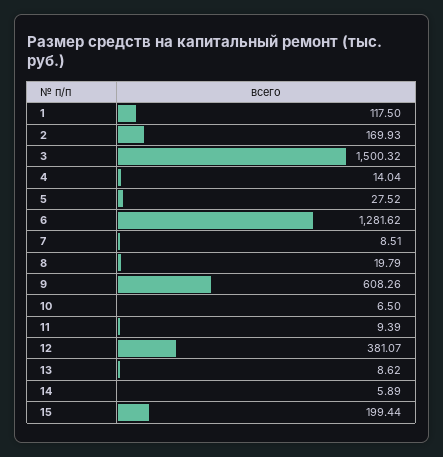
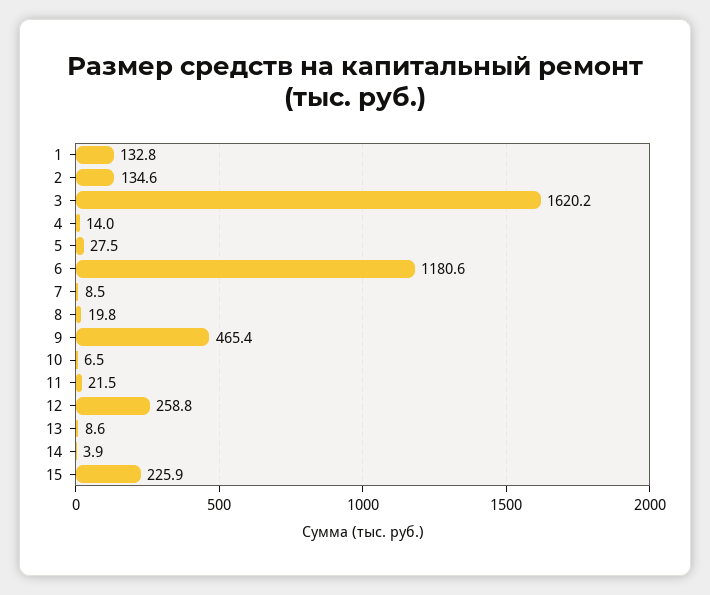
1: 117.5 -> 132.8
2: 169.93 -> 134.6
3: 1500.32 -> 1620.2
6: 1281.62 -> 1180.6
9: 608.26 -> 465.4
11: 9.39 -> 21.5
12: 381.07 -> 258.8
14: 5.89 -> 3.9
15: 199.44 -> 225.9

